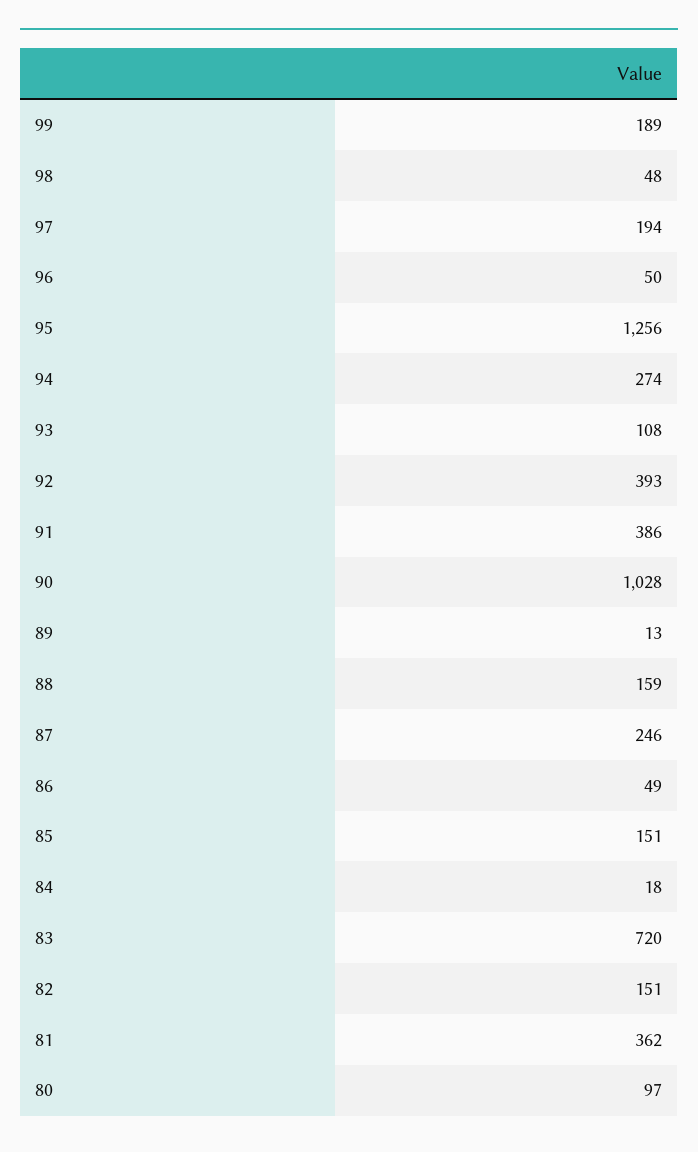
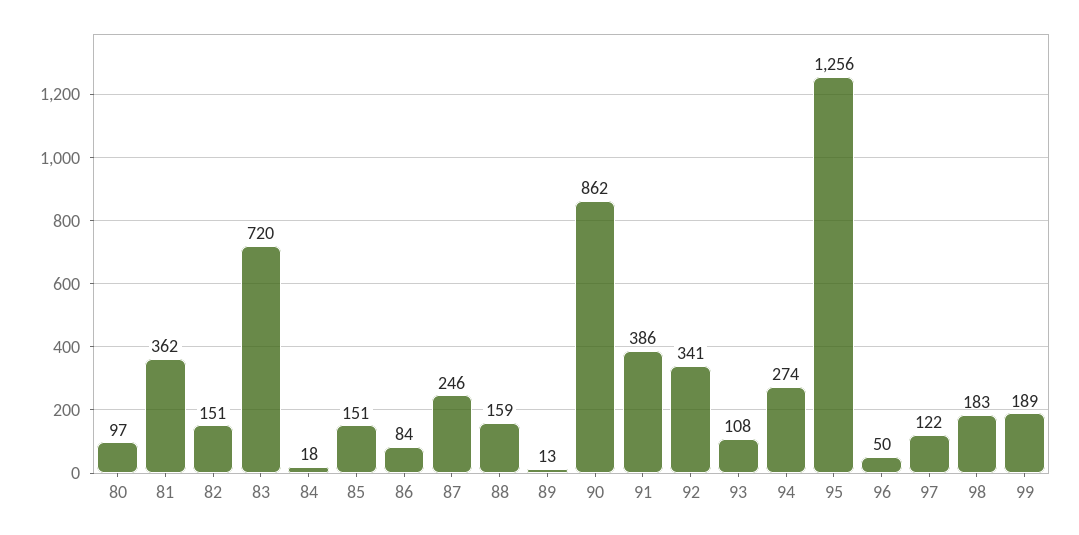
98: 48 -> 183
97: 194 -> 122
92: 393 -> 341
90: 1028 -> 862
86: 49 -> 84

